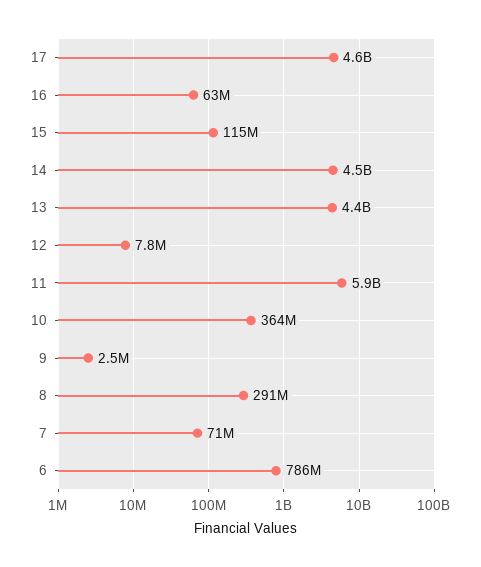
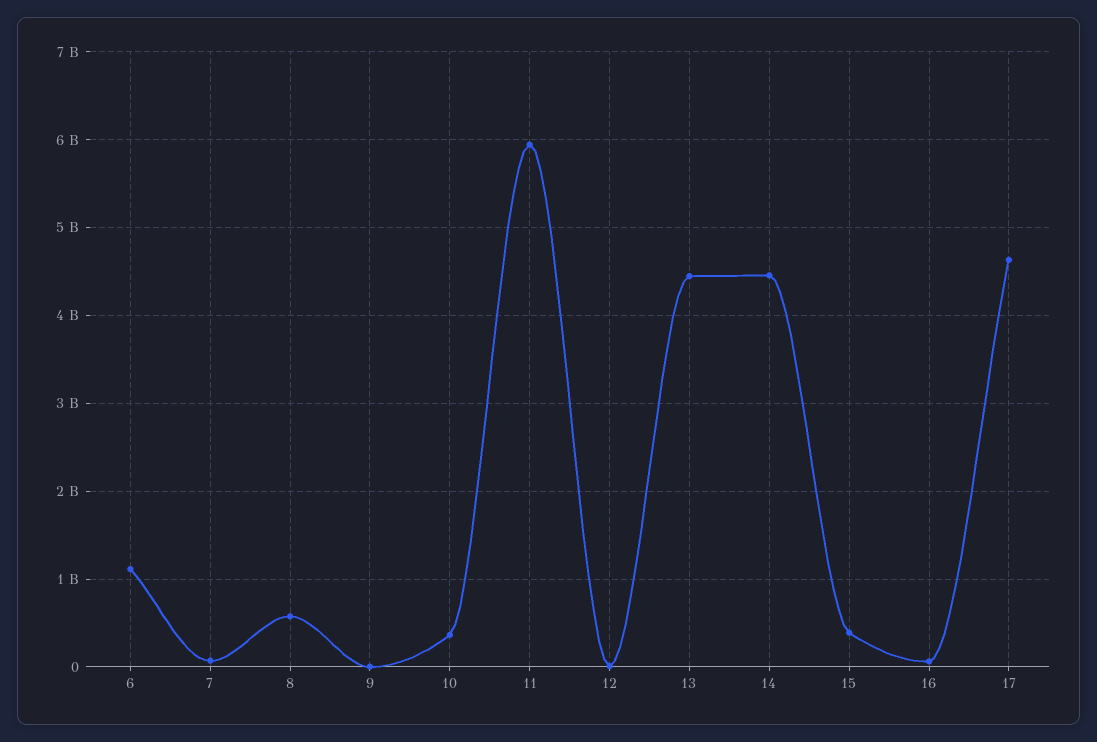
15: 115000000 -> 400000000
8: 291000000 -> 600000000
6: 786000000 -> 1100000000

